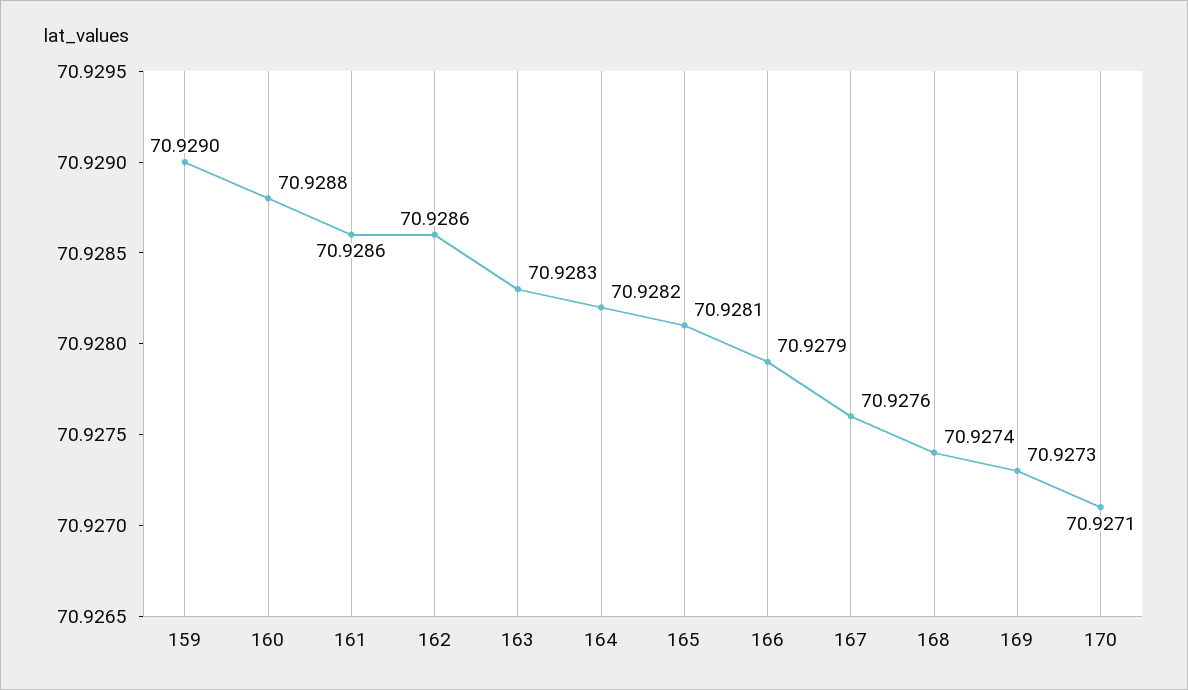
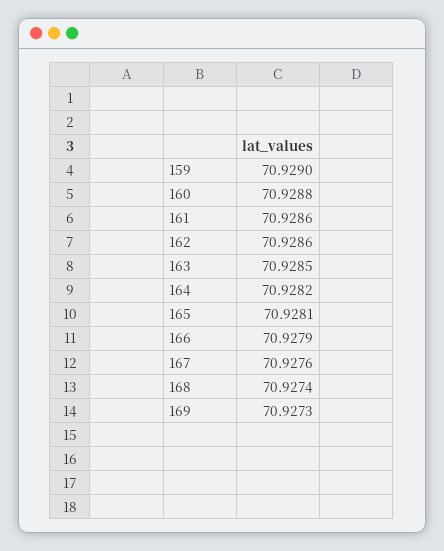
163: 70.9283 -> 70.9285
170: 70.9271 -> none

